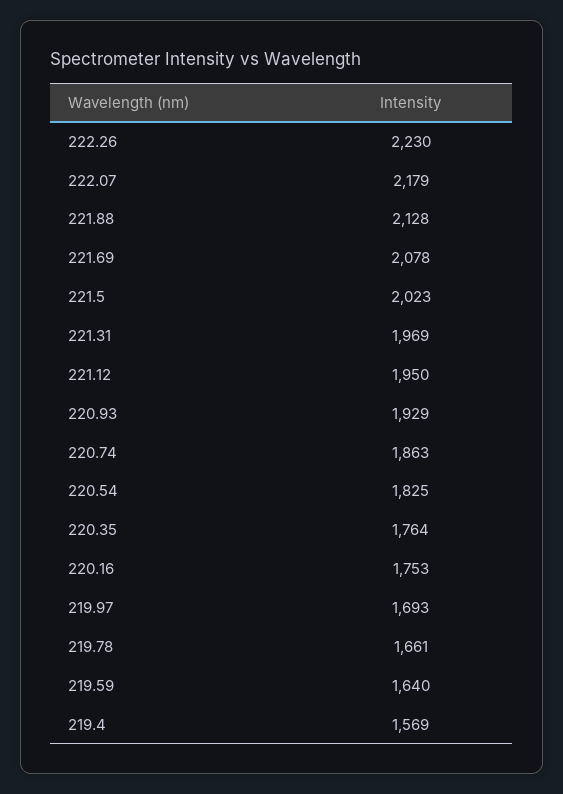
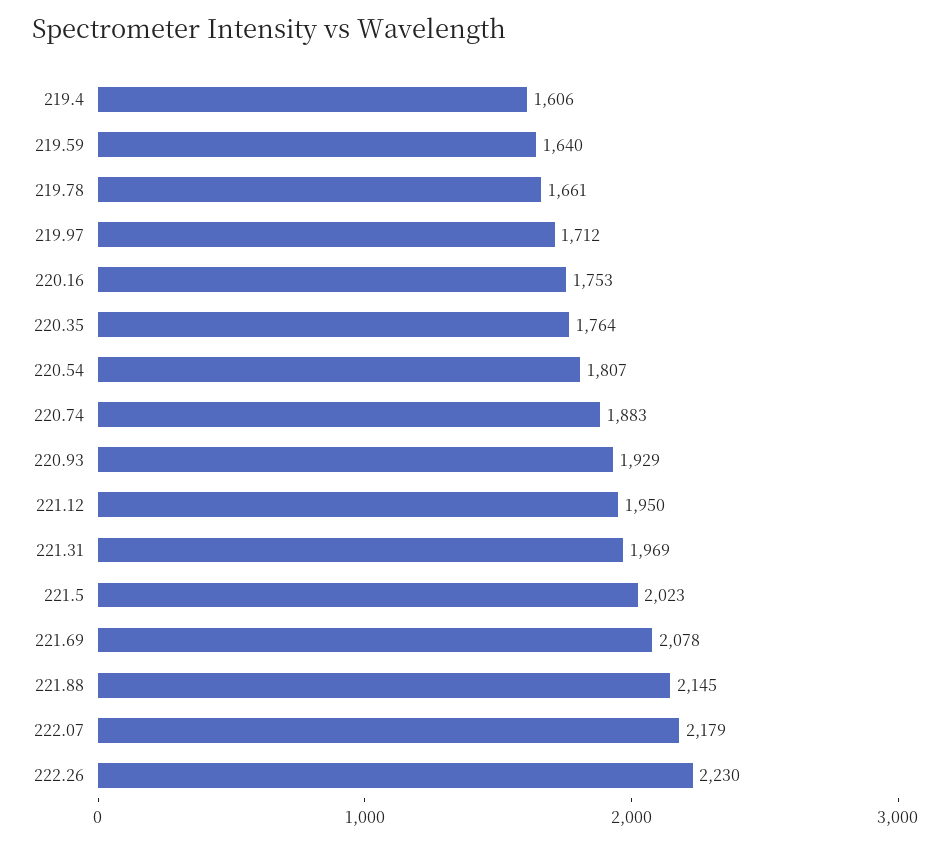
221.88: 2128 -> 2145
220.74: 1863 -> 1883
220.54: 1825 -> 1807
219.97: 1693 -> 1712
219.4: 1569 -> 1606

